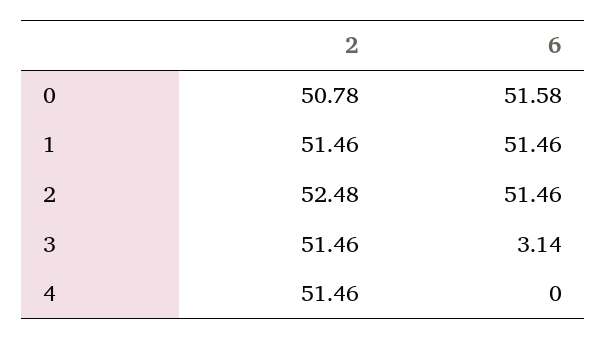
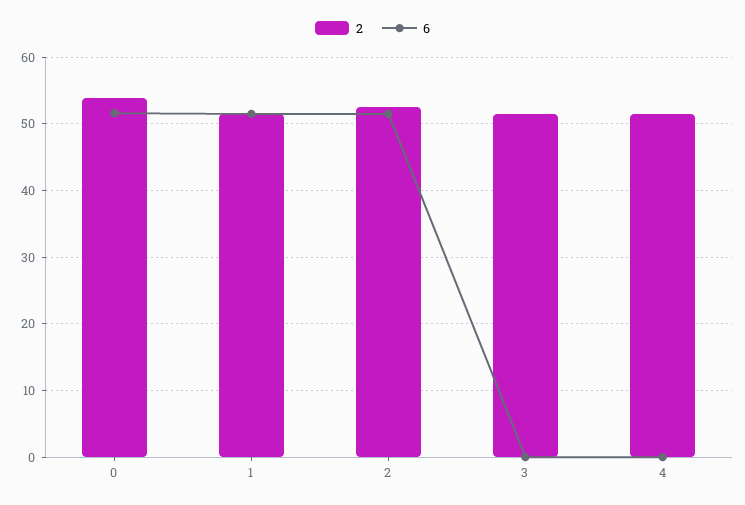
2, 0: 50.78 -> 54
6, 3: 3.14 -> 0

